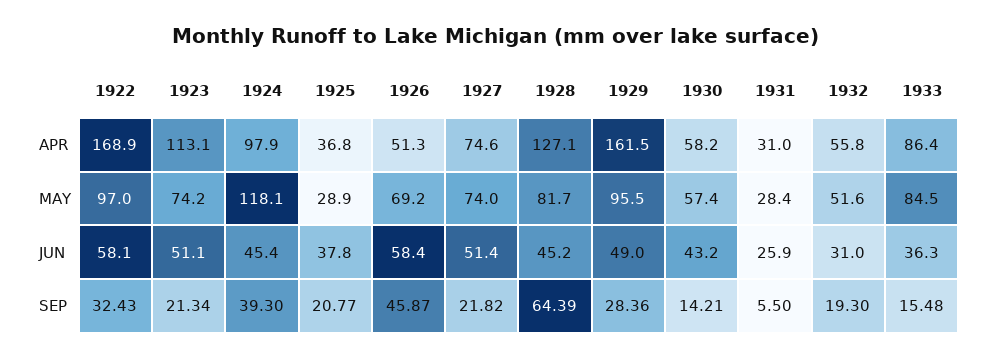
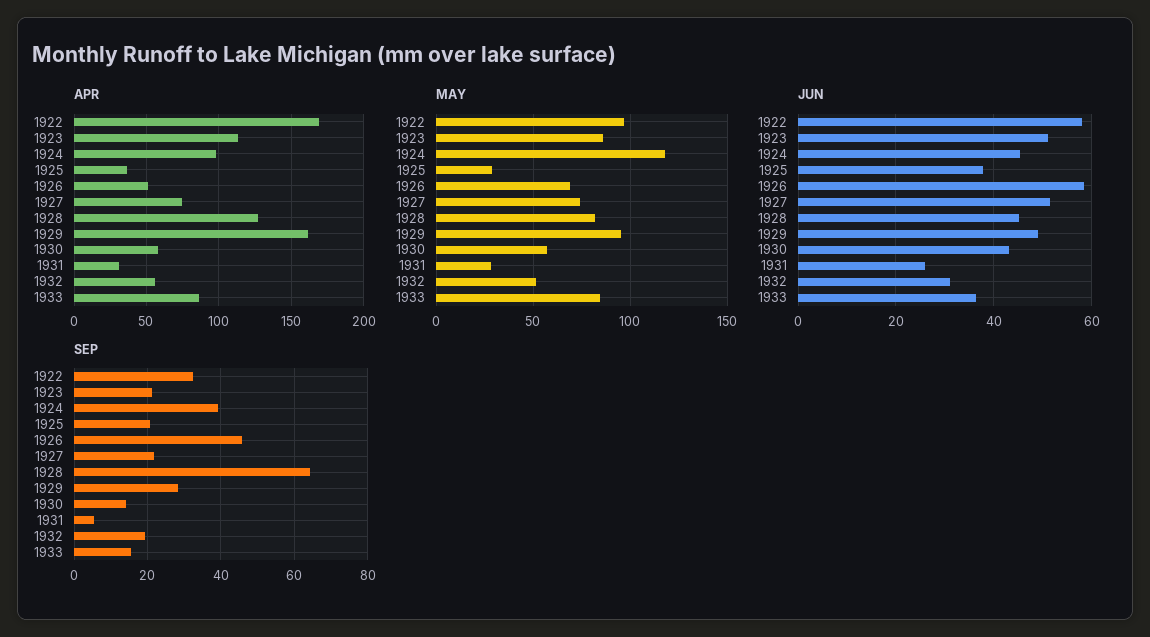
MAY, 1923: 74.2 -> 85

